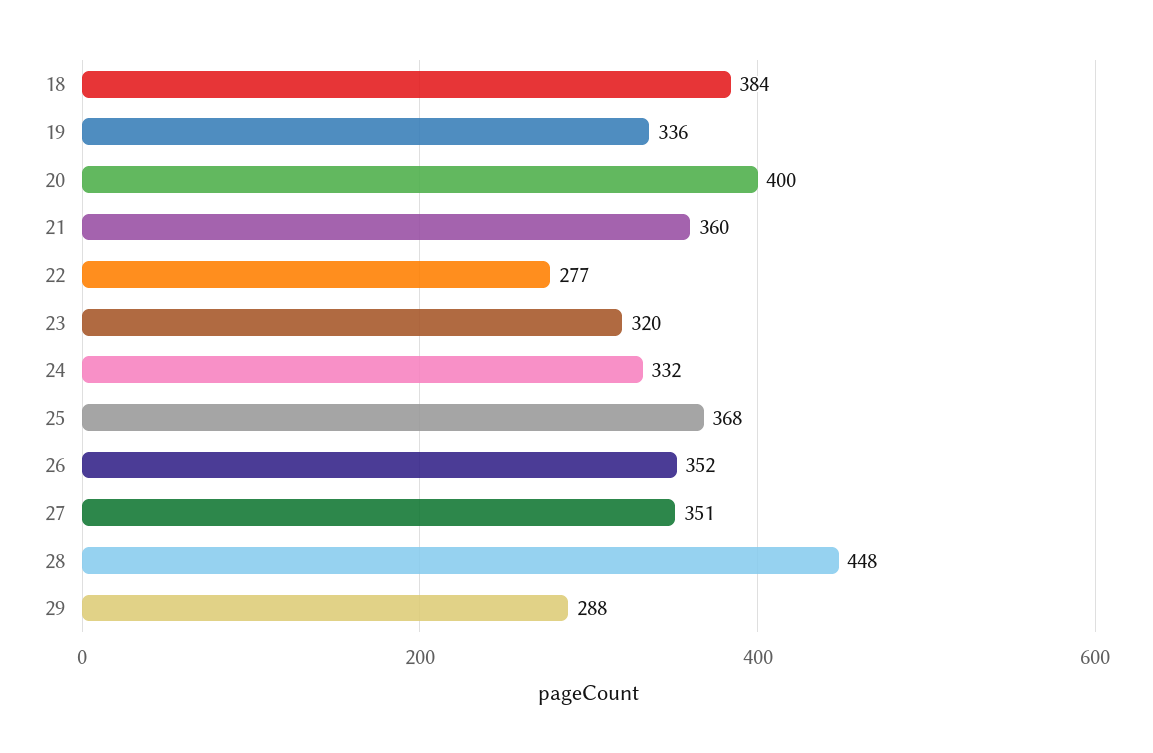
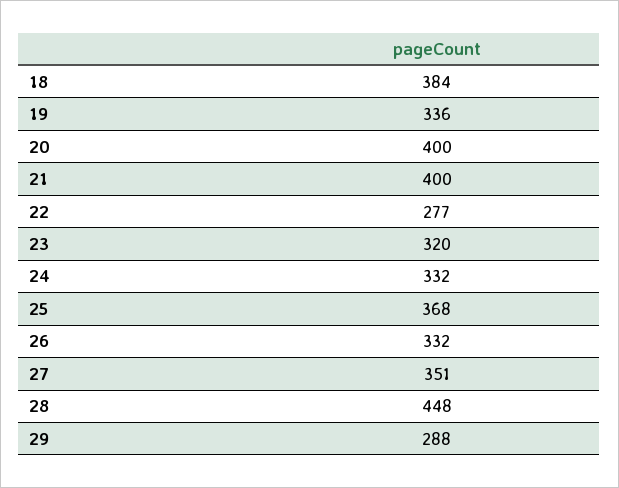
21: 360 -> 400
26: 352 -> 332

